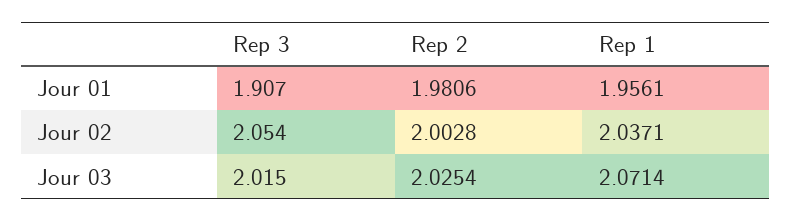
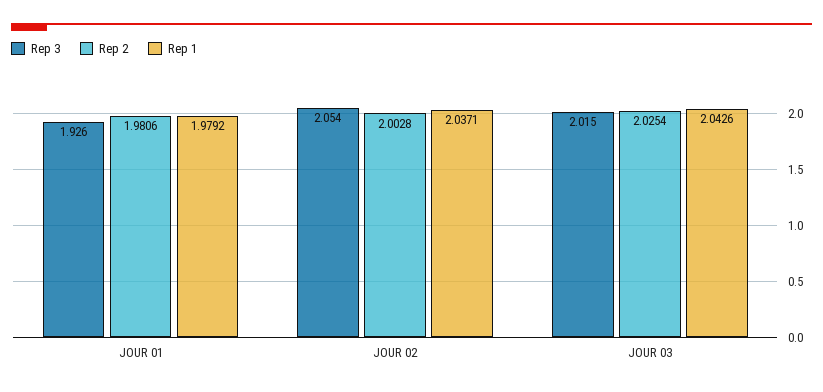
Rep 3, Jour 01: 1.907 -> 1.926
Rep 1, Jour 01: 1.9561 -> 1.9792
Rep 1, Jour 03: 2.0714 -> 2.0426

